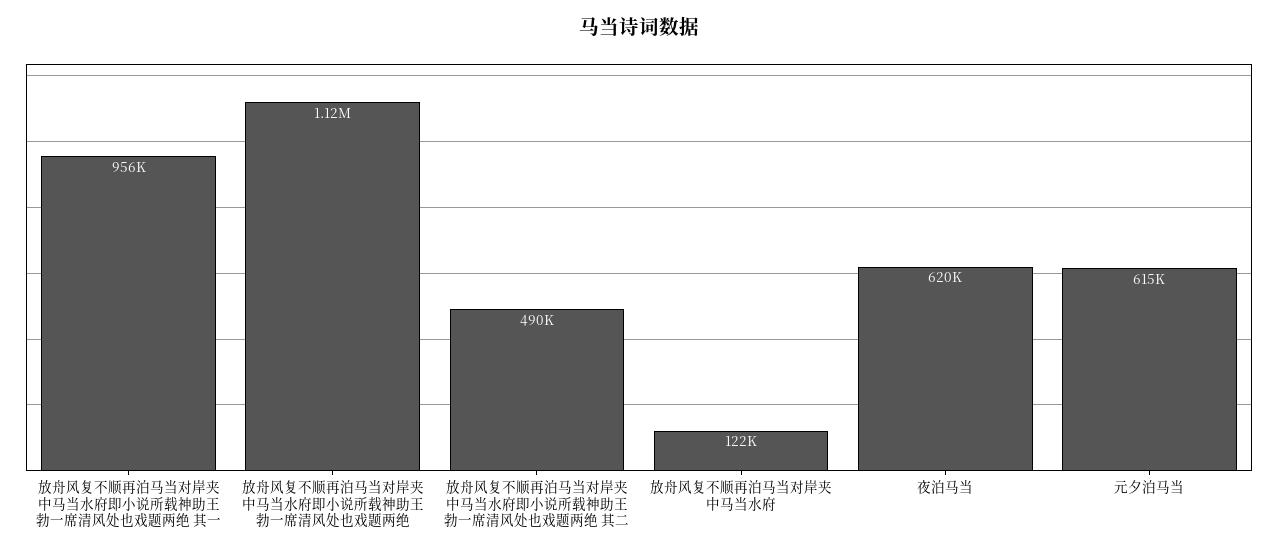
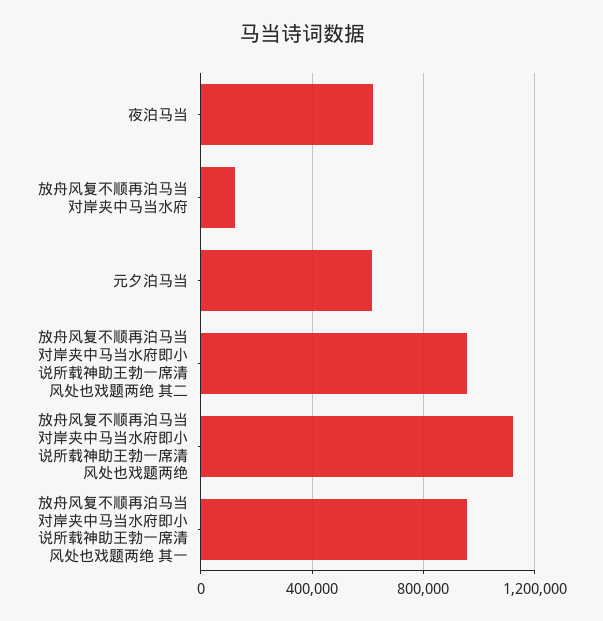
放舟风复不顺再泊马当对岸夹中马当水府即小说所载神助王勃一席清风处也戏题两绝 其二: 490000 -> 950000

